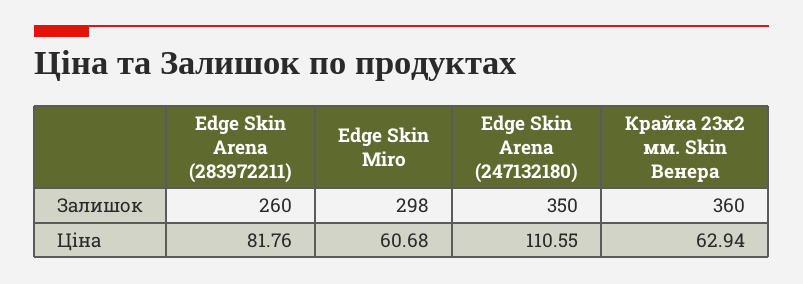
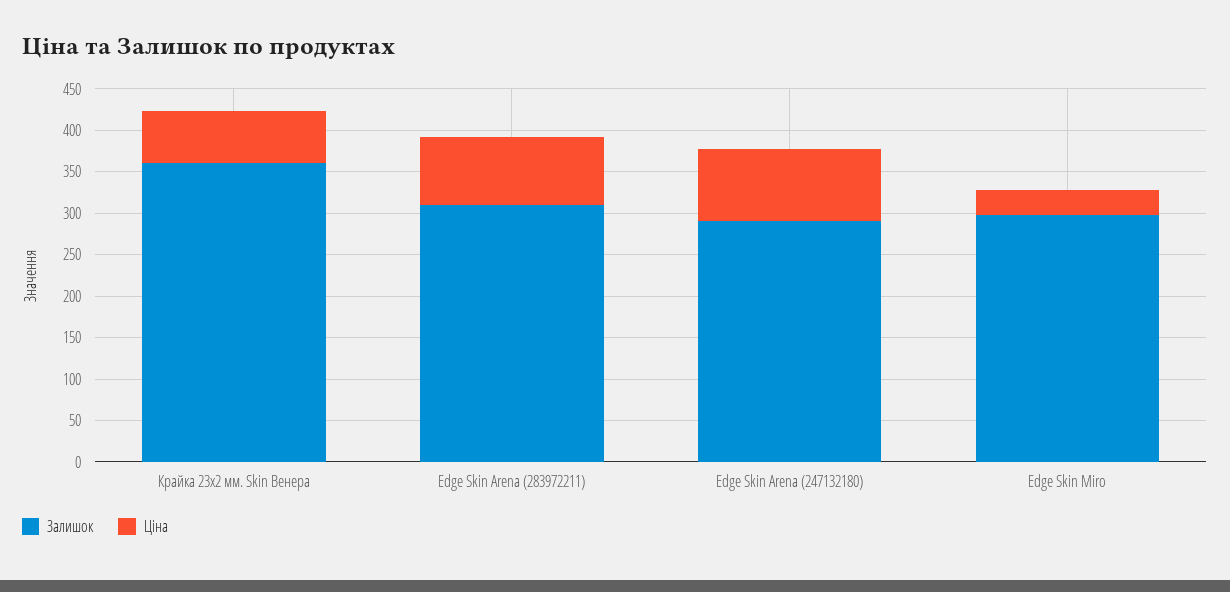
Залишок, Edge Skin Arena (283972211): 260 -> 310
Залишок, Edge Skin Arena (247132180): 350 -> 290
Ціна, Edge Skin Miro: 60.68 -> 30
Ціна, Edge Skin Arena (247132180): 110.55 -> 90

